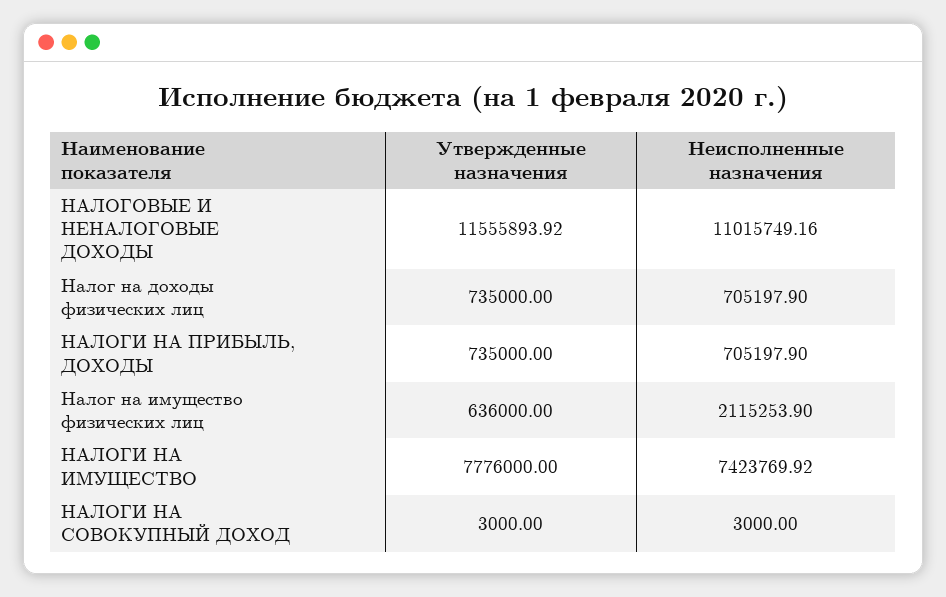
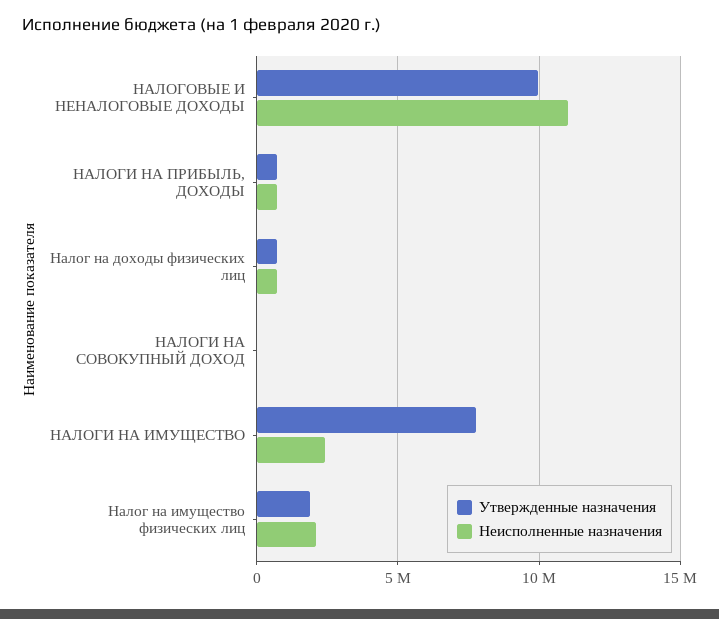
Утвержденные назначения, НАЛОГОВЫЕ И НЕНАЛОГОВЫЕ ДОХОДЫ: 11555893.92 -> 10000000
Утвержденные назначения, Налог на имущество физических лиц: 636000 -> 2000000
Неисполненные назначения, НАЛОГИ НА ИМУЩЕСТВО: 7423769.92 -> 2500000

